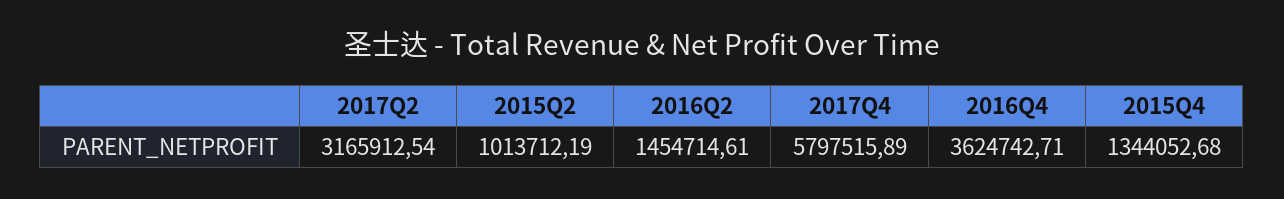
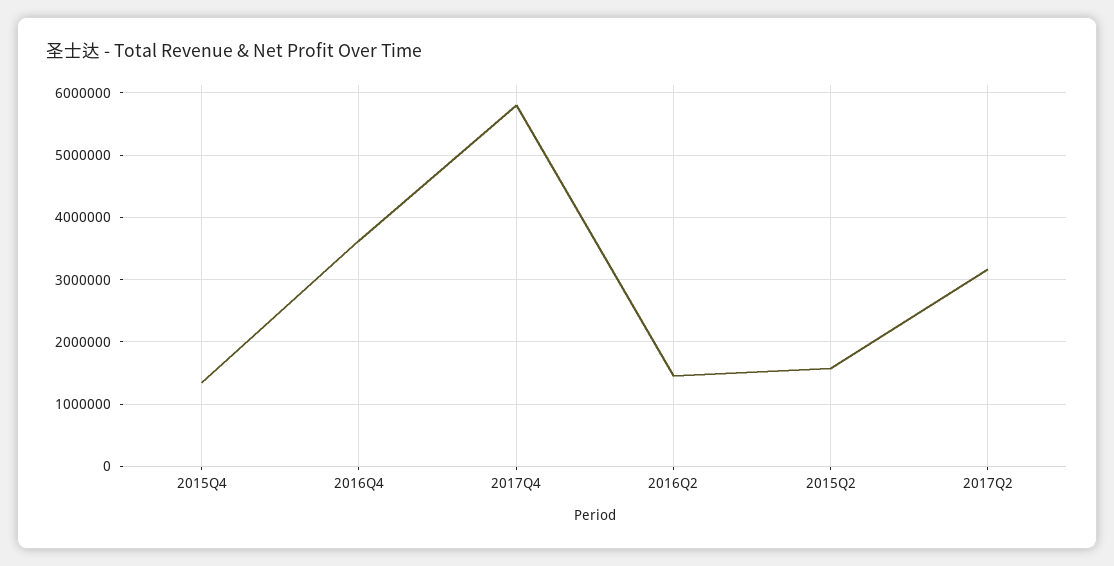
2015Q2: 1013712.19 -> 1600000

